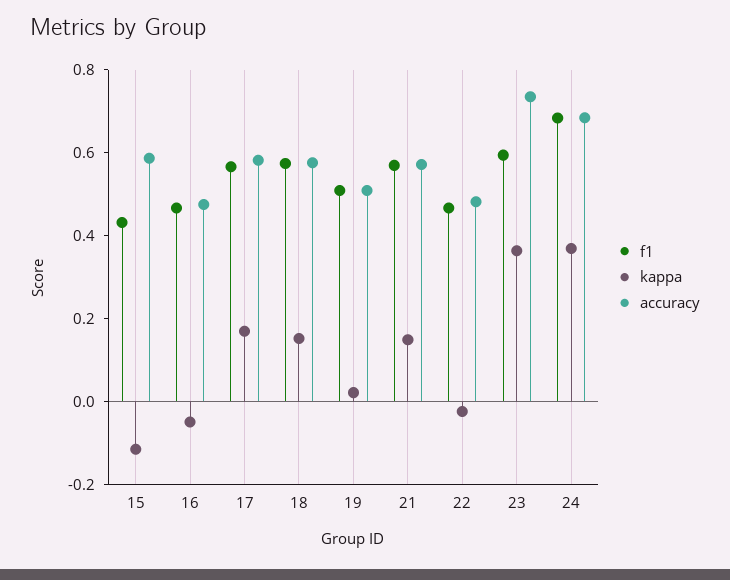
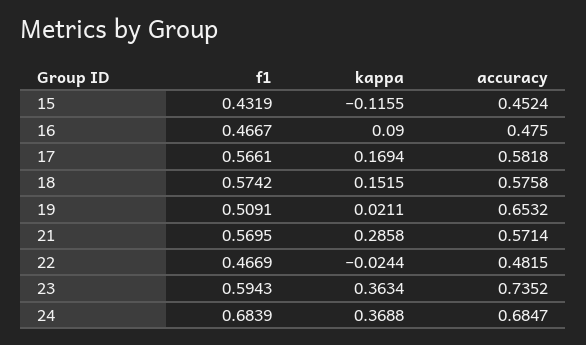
accuracy, 15: 0.6 -> 0.4524
kappa, 16: -0.05 -> 0.09
accuracy, 19: 0.5 -> 0.6532
kappa, 21: 0.15 -> 0.2858

